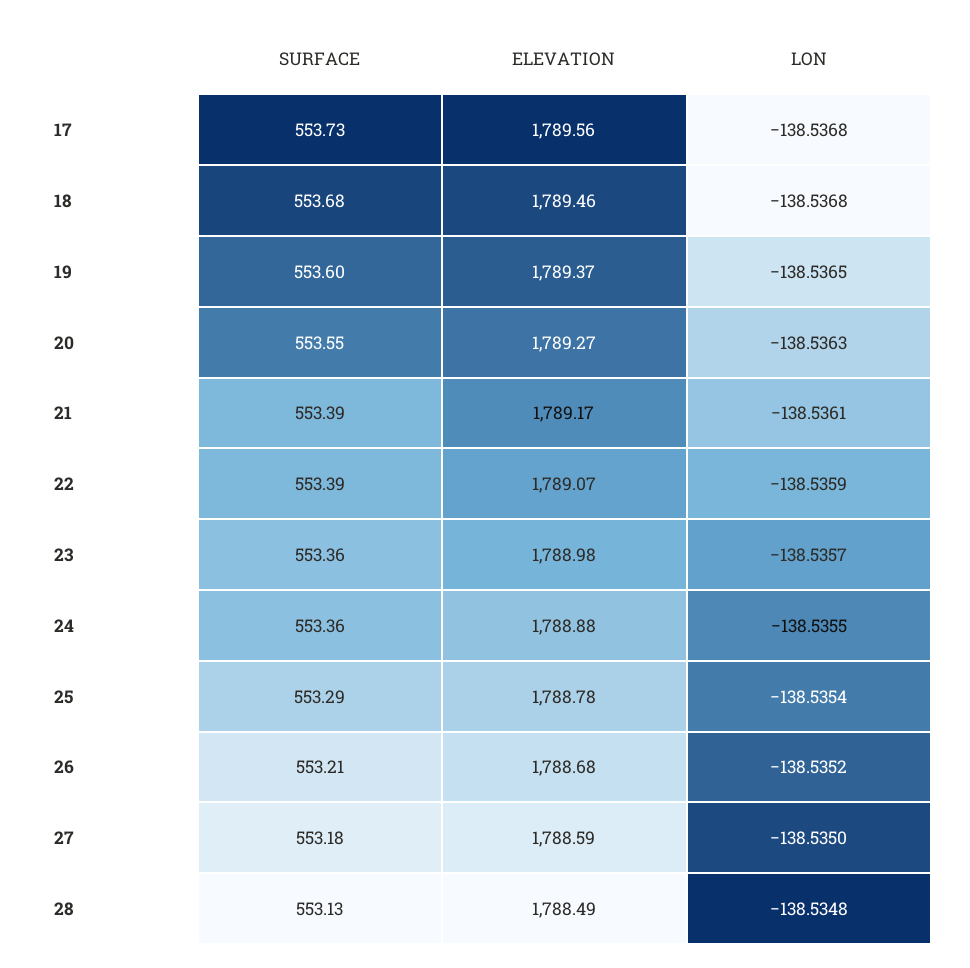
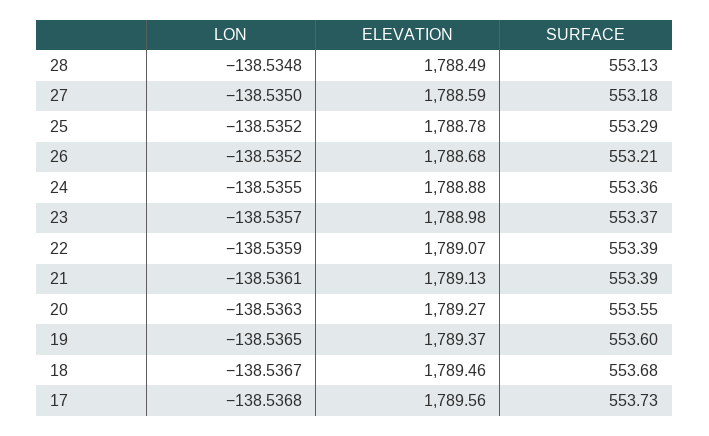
LON, 18: -138.5368 -> -138.5367
ELEVATION, 21: 1789.17 -> 1789.13
SURFACE, 23: 553.36 -> 553.37
LON, 25: -138.5354 -> -138.5352

